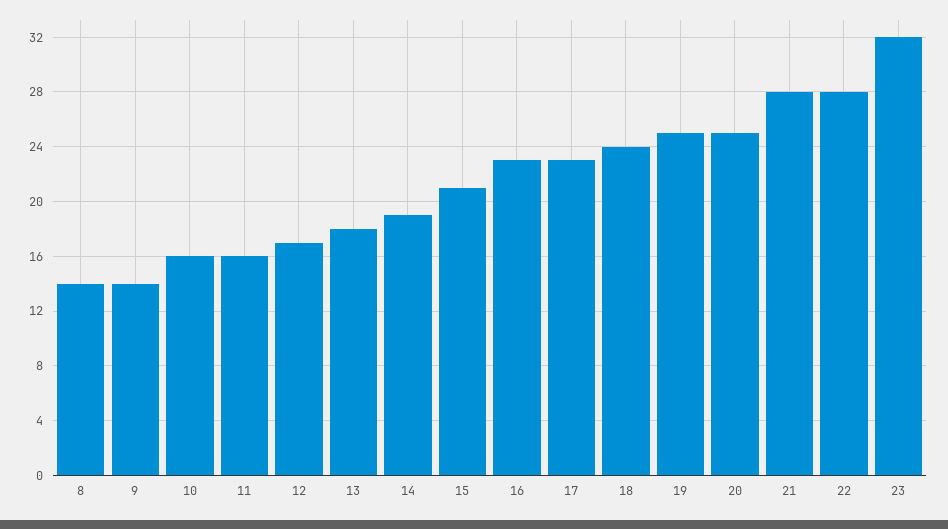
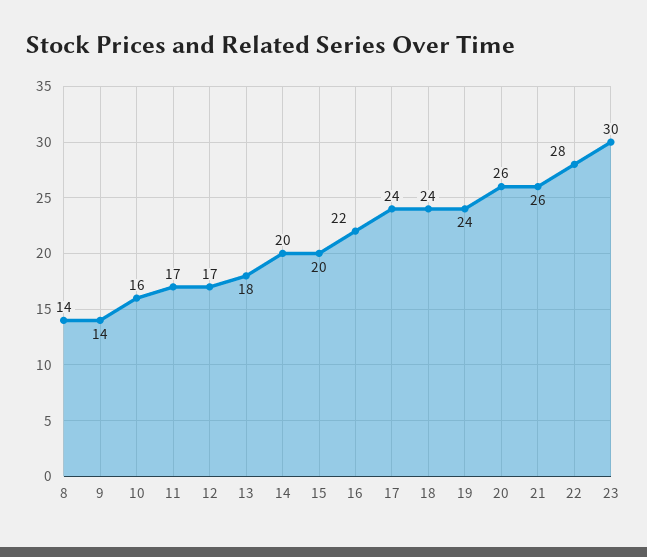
11: 16 -> 17
14: 19 -> 20
15: 21 -> 20
16: 23 -> 22
17: 23 -> 24
19: 25 -> 24
20: 25 -> 26
21: 28 -> 26
23: 32 -> 30

